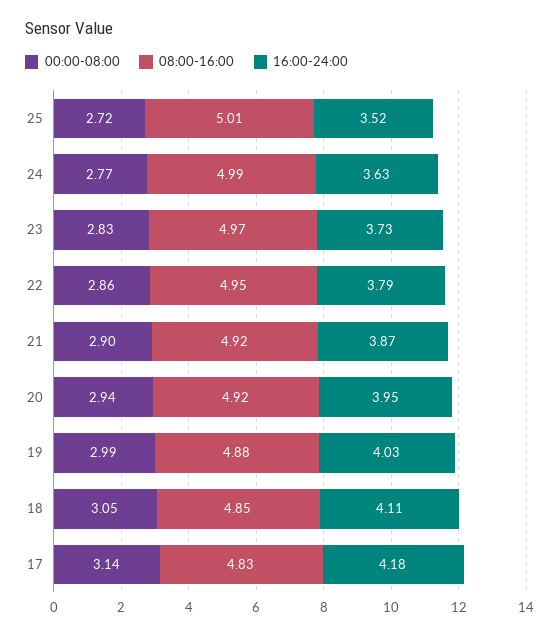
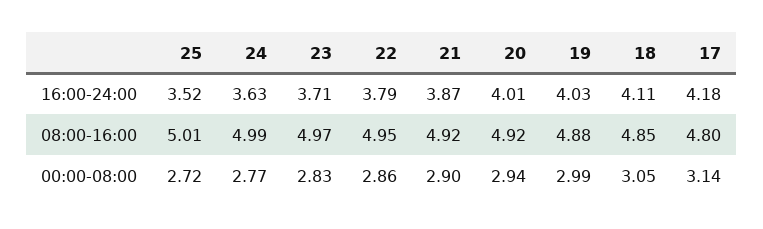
16:00-24:00, 23: 3.73 -> 3.71
16:00-24:00, 20: 3.95 -> 4.01
08:00-16:00, 17: 4.83 -> 4.8

